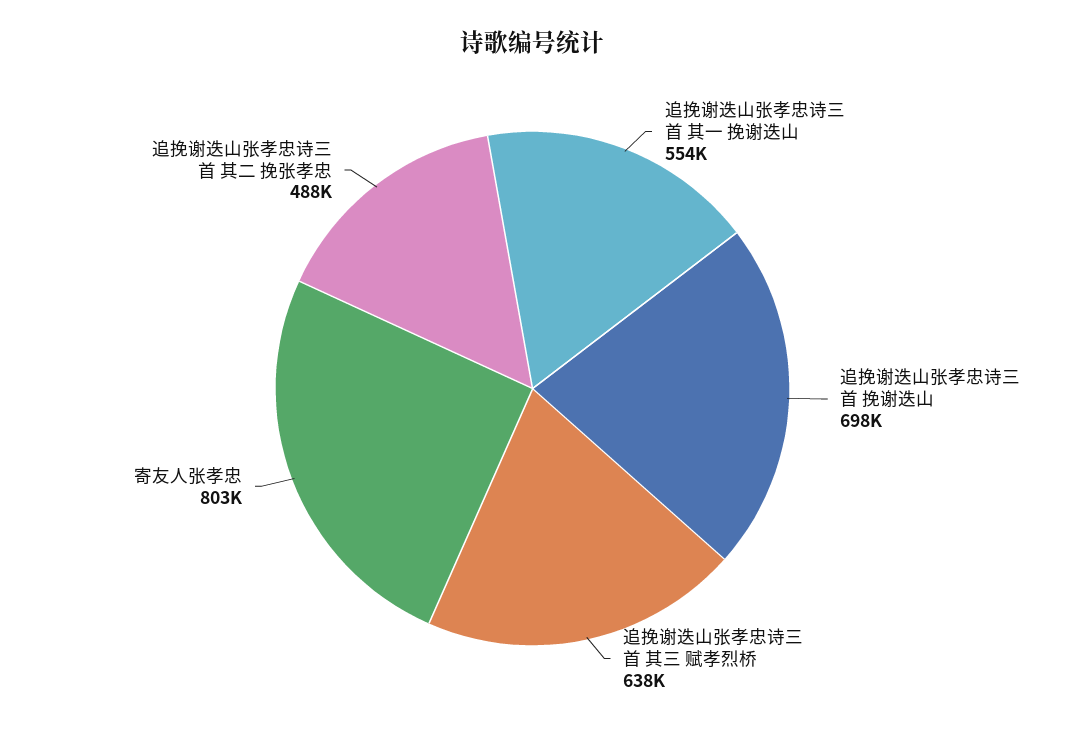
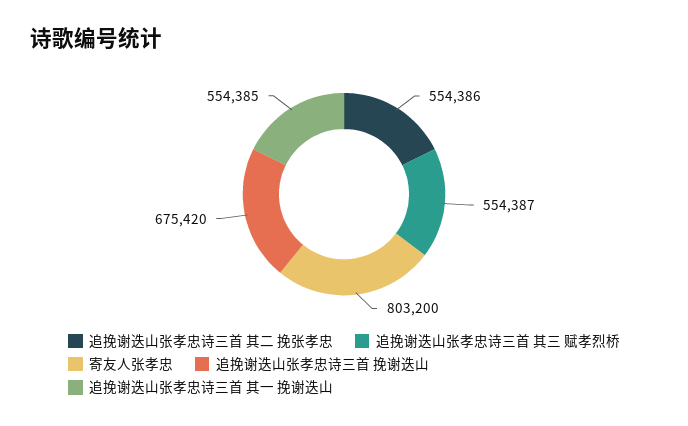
追挽谢迭山张孝忠诗三首 挽谢迭山: 698000 -> 675420
追挽谢迭山张孝忠诗三首 其三 赋孝烈桥: 638000 -> 554387
追挽谢迭山张孝忠诗三首 其二 挽张孝忠: 488000 -> 554386

